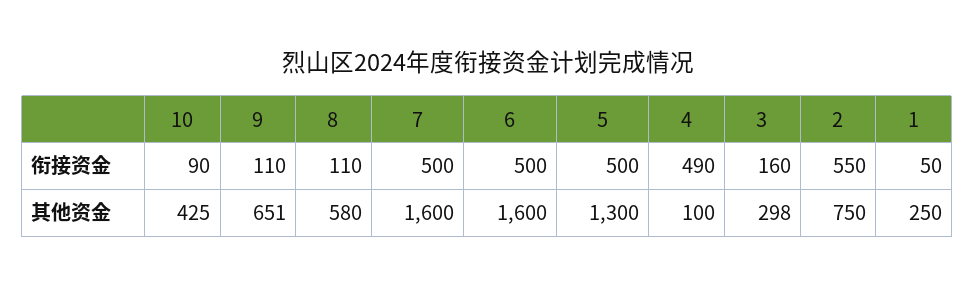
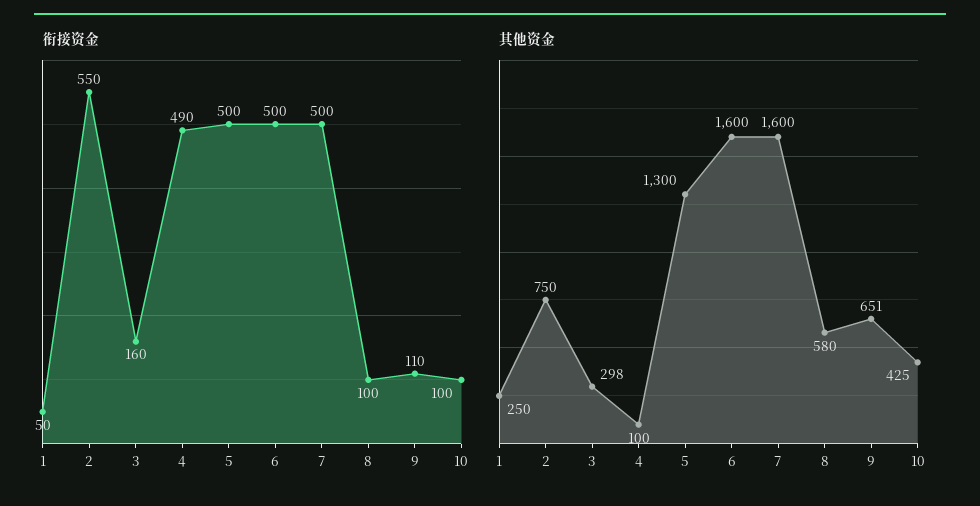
衔接资金, 10: 90 -> 100
衔接资金, 8: 110 -> 100

